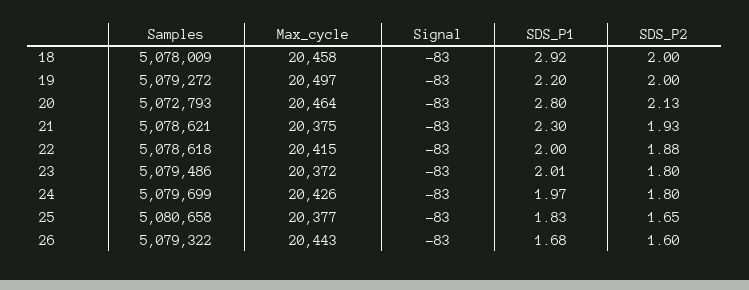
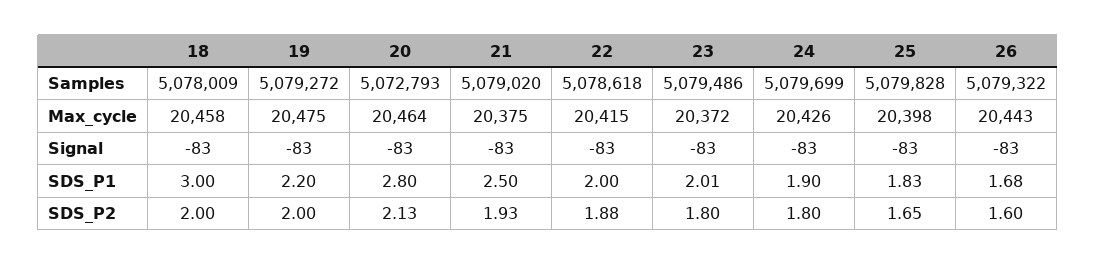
SDS_P1, 18: 2.92 -> 3
Max_cycle, 19: 20497 -> 20475
Samples, 21: 5078621 -> 5079020
SDS_P1, 21: 2.3 -> 2.5
SDS_P1, 24: 1.97 -> 1.9
Samples, 25: 5080658 -> 5079828
Max_cycle, 25: 20377 -> 20398

